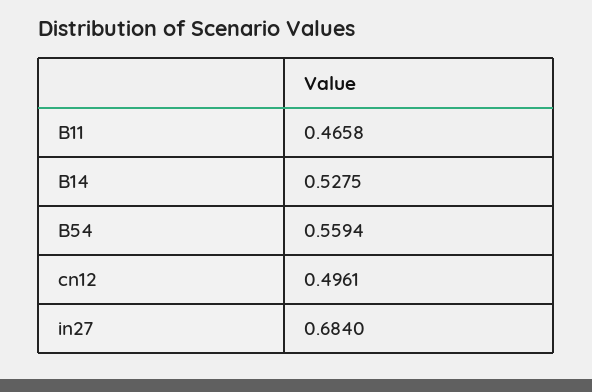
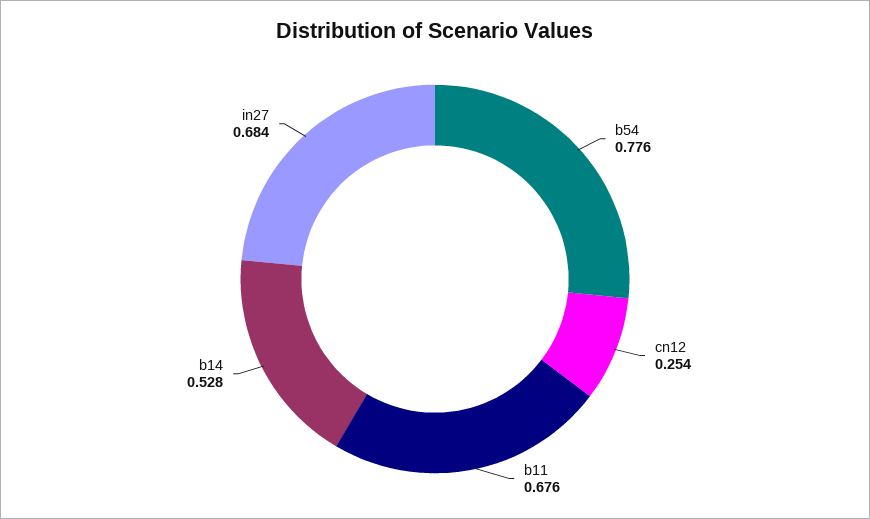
B11: 0.4658 -> 0.676
B54: 0.5594 -> 0.776
cn12: 0.4961 -> 0.254

